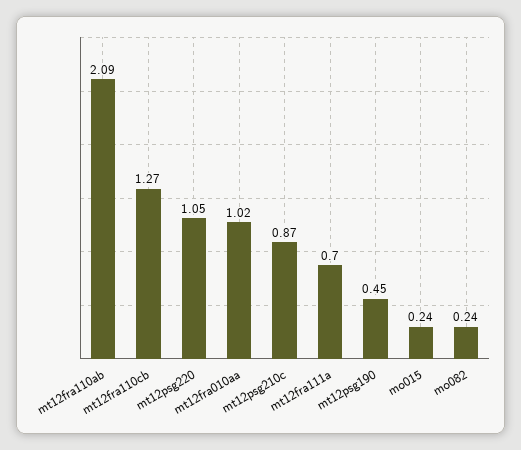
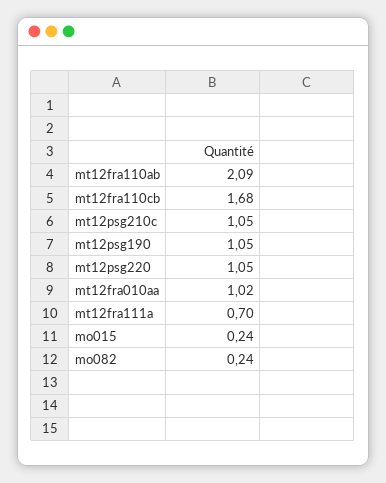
mt12fra110cb: 1.27 -> 1.68
mt12psg210c: 0.87 -> 1.05
mt12psg190: 0.45 -> 1.05

